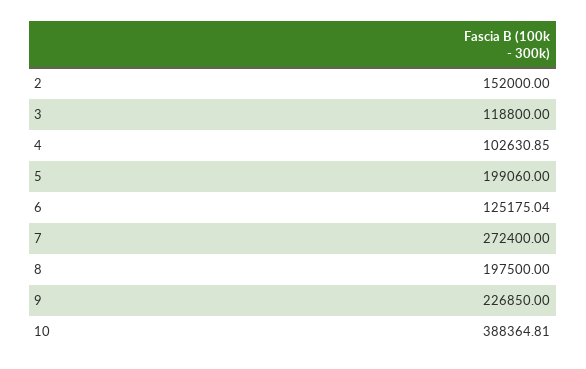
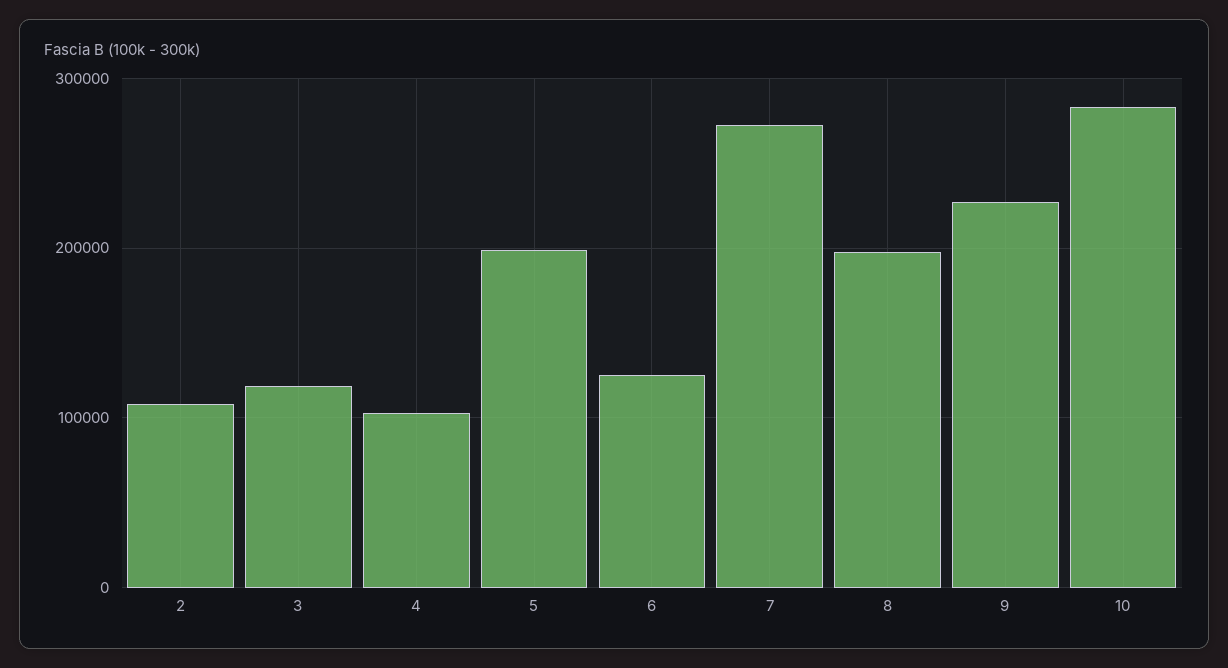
2: 152000 -> 110000
10: 388364.81 -> 280000

